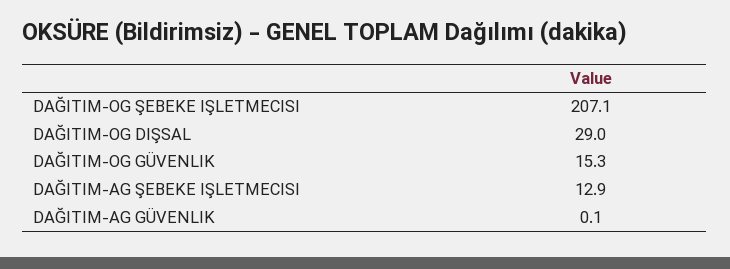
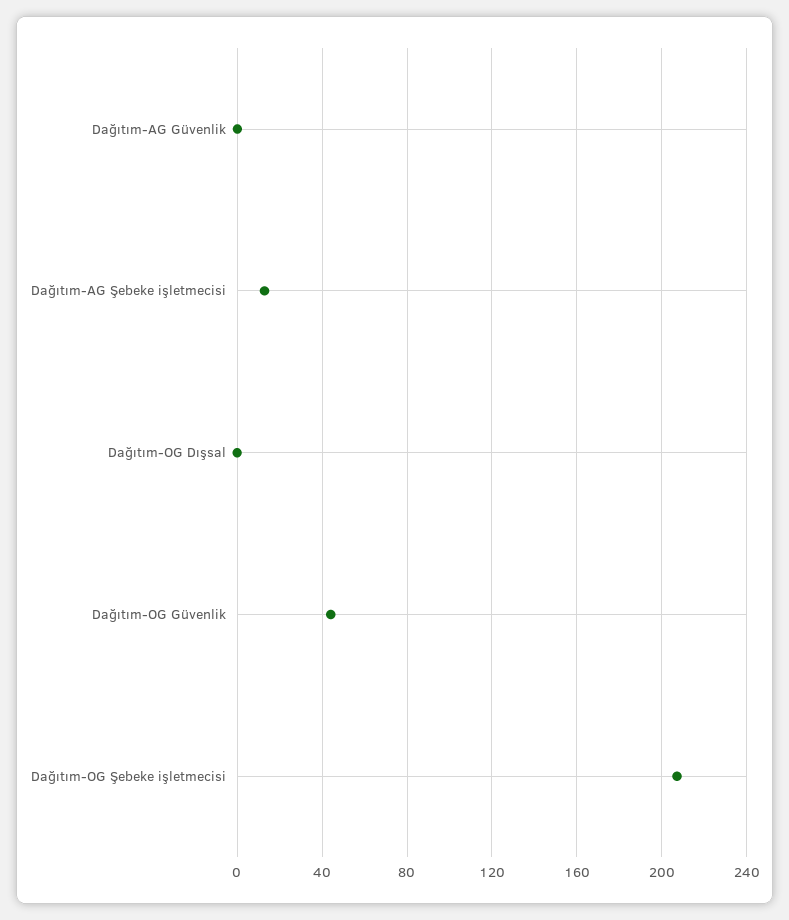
DAĞITIM-OG DIŞSAL: 29 -> 0
DAĞITIM-OG GÜVENLIK: 15.3 -> 45

